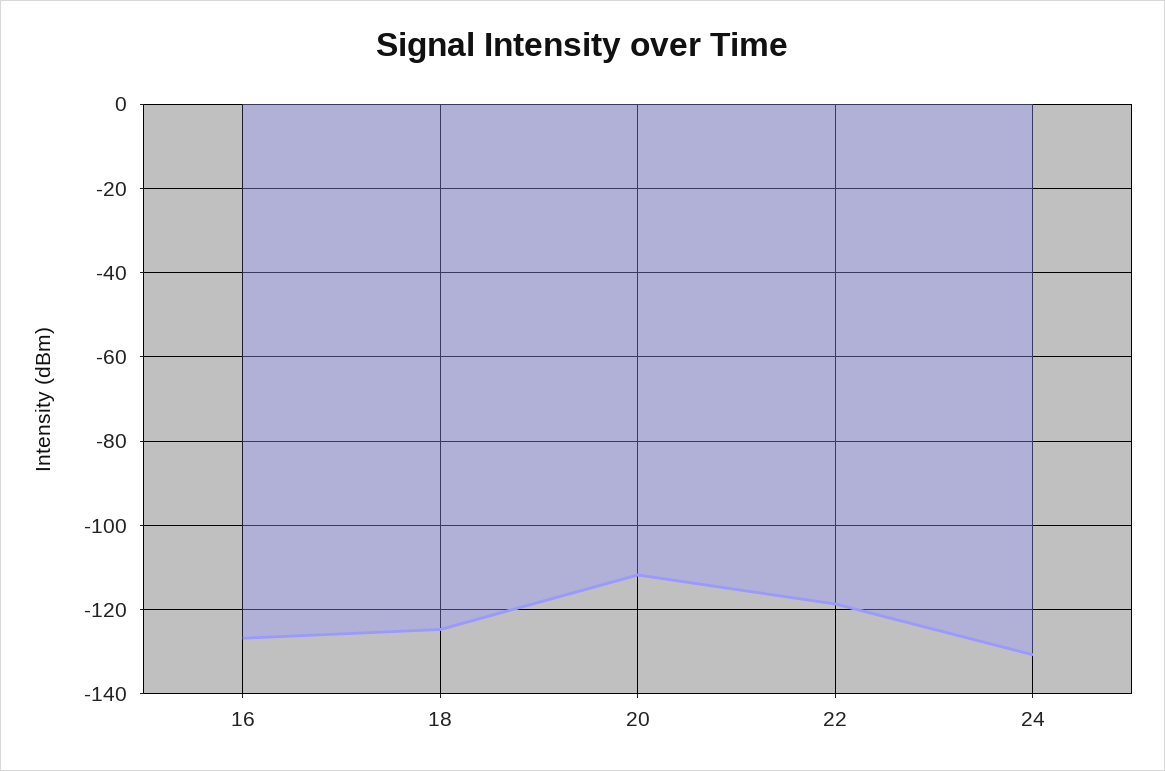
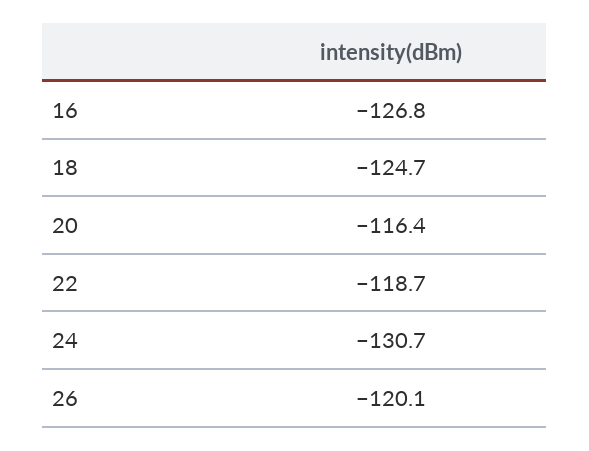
20: -112 -> -116.4
26: none -> -120.1

